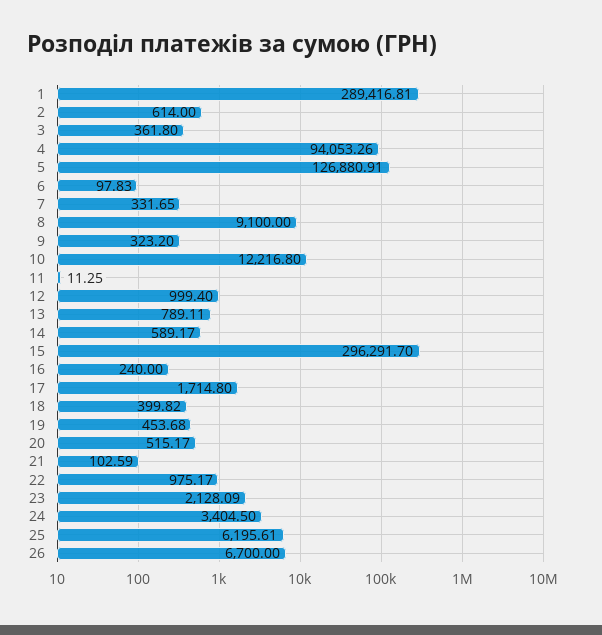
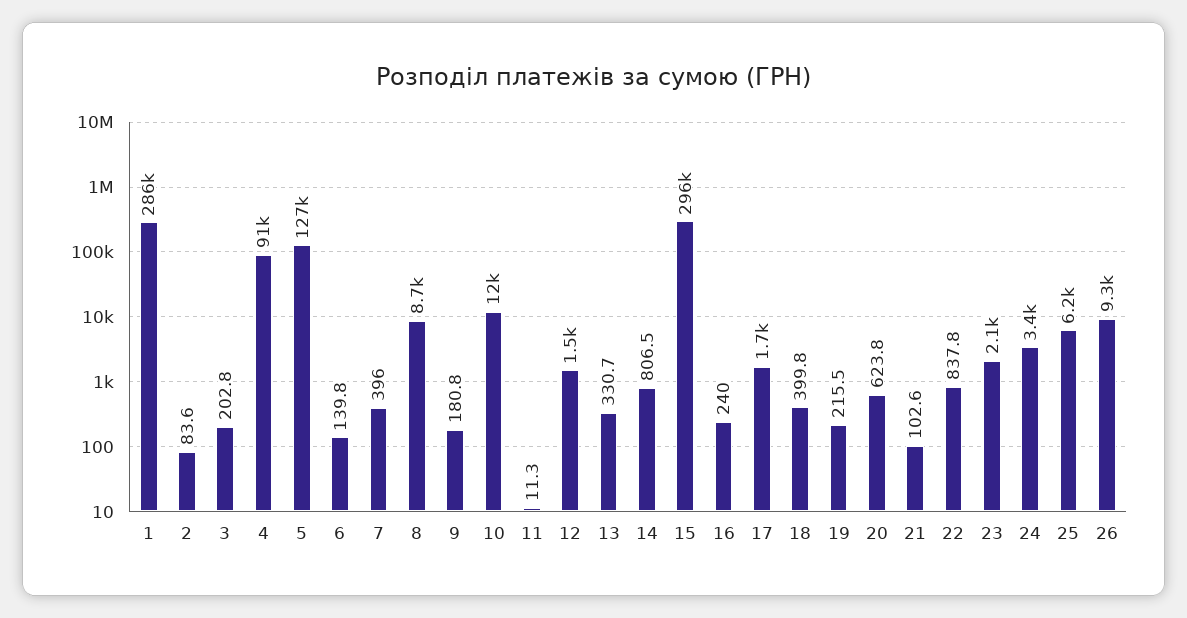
1: 289416.81 -> 286000
2: 614 -> 83.6
3: 361.8 -> 202.8
4: 94053.26 -> 91000
6: 97.83 -> 139.8
7: 331.65 -> 396
8: 9100 -> 8700
9: 323.2 -> 180.8
12: 999.4 -> 1500
13: 789.11 -> 330.7
14: 589.17 -> 806.5
19: 453.68 -> 215.5
20: 515.17 -> 623.8
22: 975.17 -> 837.8
26: 6700 -> 9300

